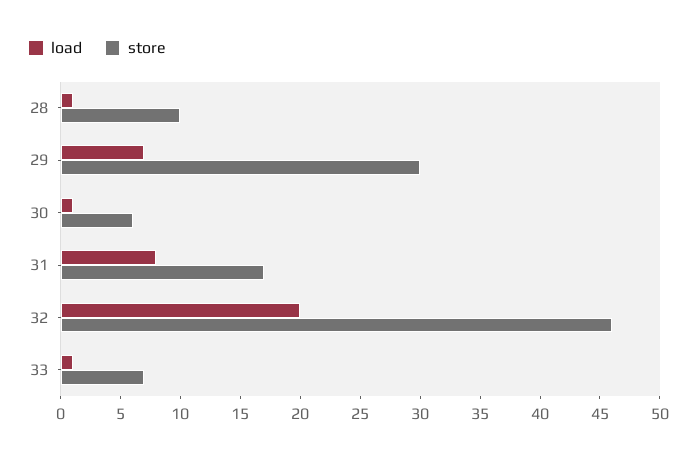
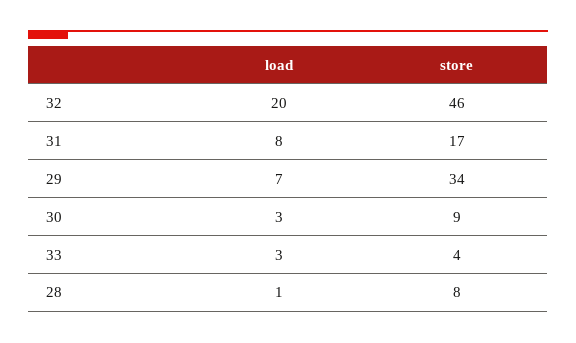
store, 28: 10 -> 8
store, 29: 30 -> 34
load, 30: 1 -> 3
store, 30: 6 -> 9
load, 33: 1 -> 3
store, 33: 7 -> 4

